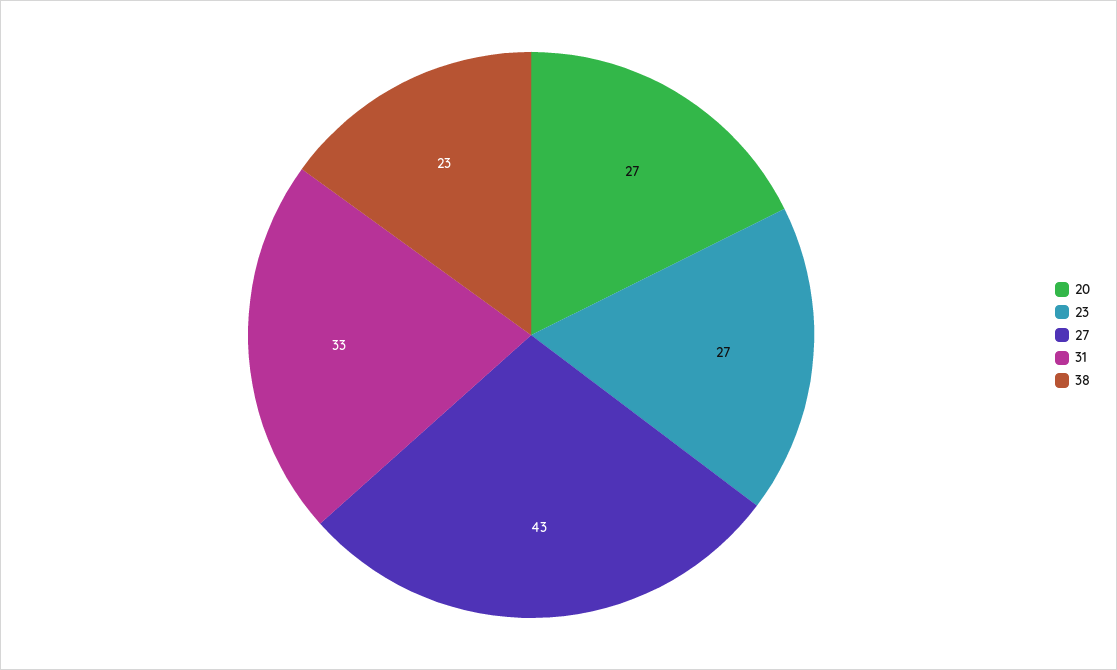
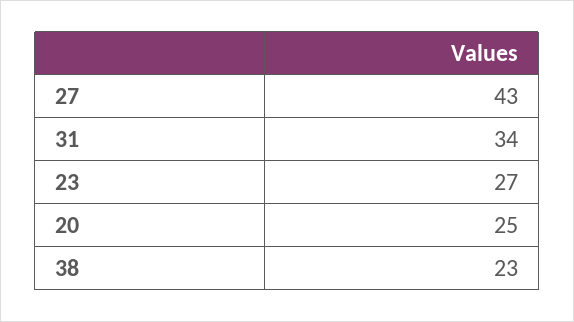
20: 27 -> 25
31: 33 -> 34

